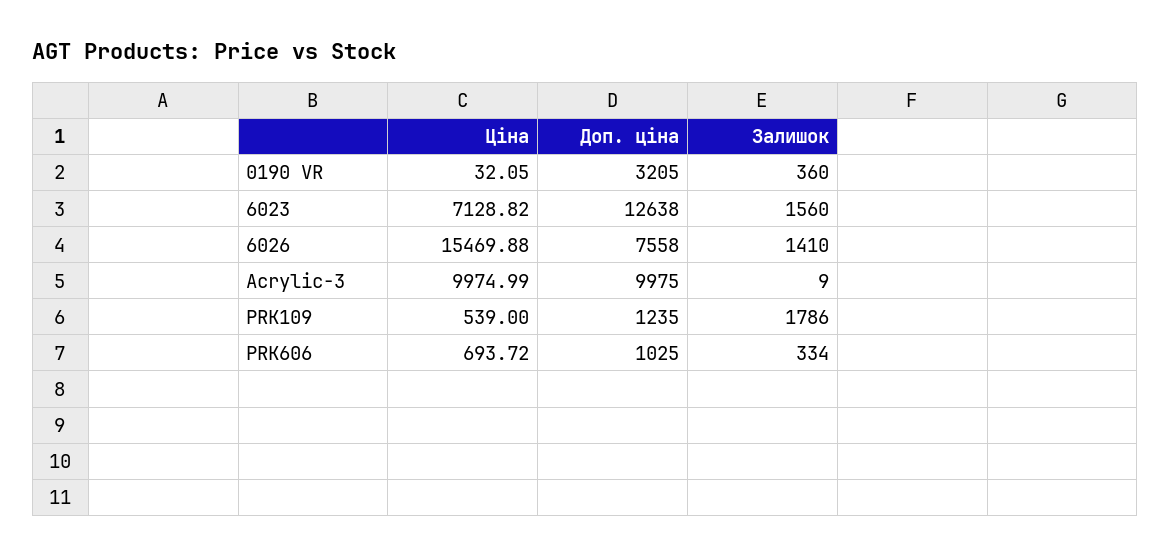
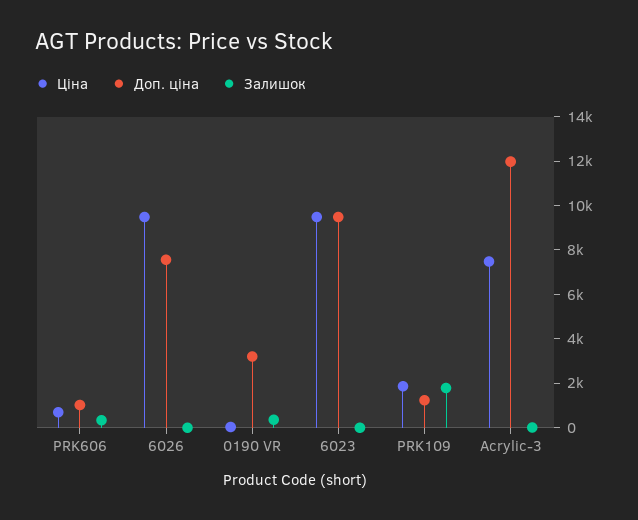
Ціна, 6023: 7128.82 -> 9500
Доп. ціна, 6023: 12638 -> 9500
Залишок, 6023: 1560 -> 0
Ціна, 6026: 15469.88 -> 9500
Залишок, 6026: 1410 -> 0
Ціна, Acrylic-3: 9974.99 -> 7500
Доп. ціна, Acrylic-3: 9975 -> 12000
Ціна, PRK109: 539 -> 2000

